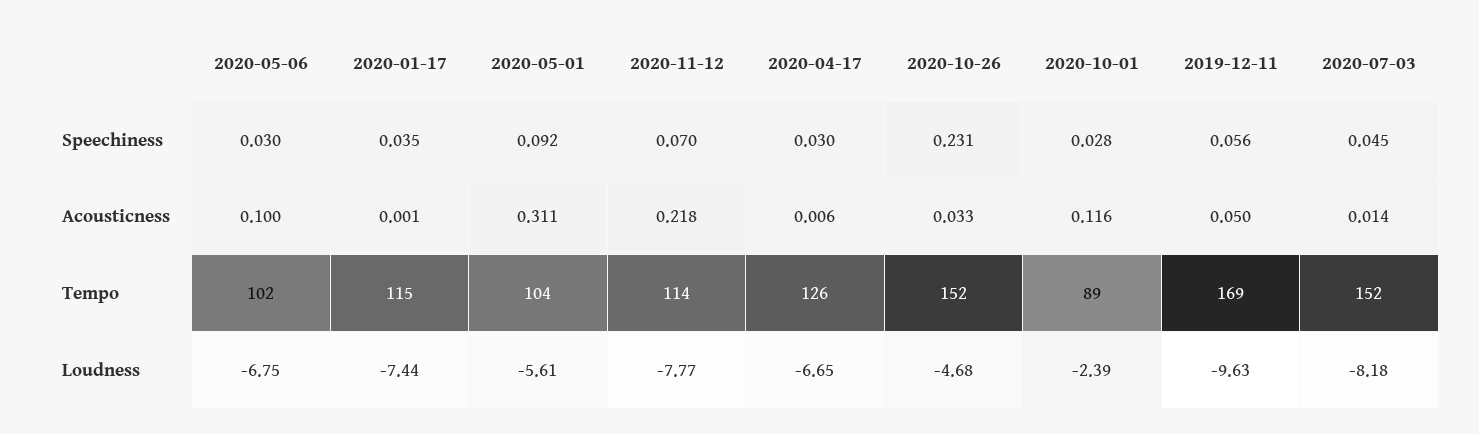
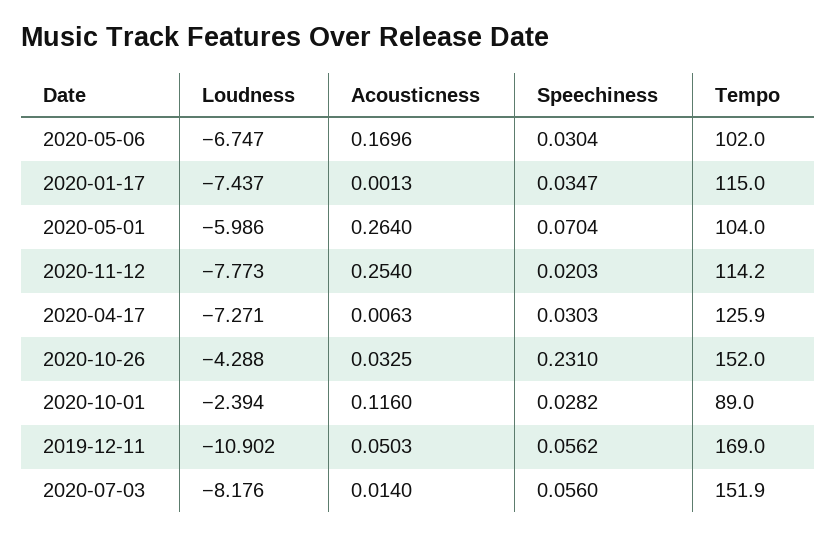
2020-05-01, Speechiness: 0.092 -> 0.0704
2020-11-12, Speechiness: 0.07 -> 0.0203
2020-07-03, Speechiness: 0.045 -> 0.056
2020-05-06, Acousticness: 0.1 -> 0.1696
2020-05-01, Acousticness: 0.311 -> 0.264
2020-11-12, Acousticness: 0.218 -> 0.254
2020-05-01, Loudness: -5.61 -> -5.986
2020-04-17, Loudness: -6.65 -> -7.271
2020-10-26, Loudness: -4.68 -> -4.288
2019-12-11, Loudness: -9.63 -> -10.902

